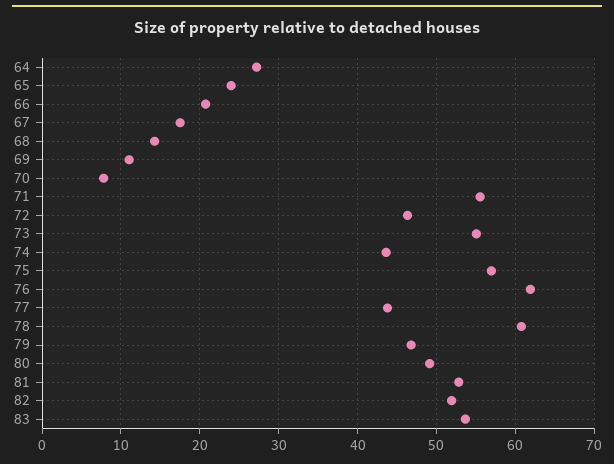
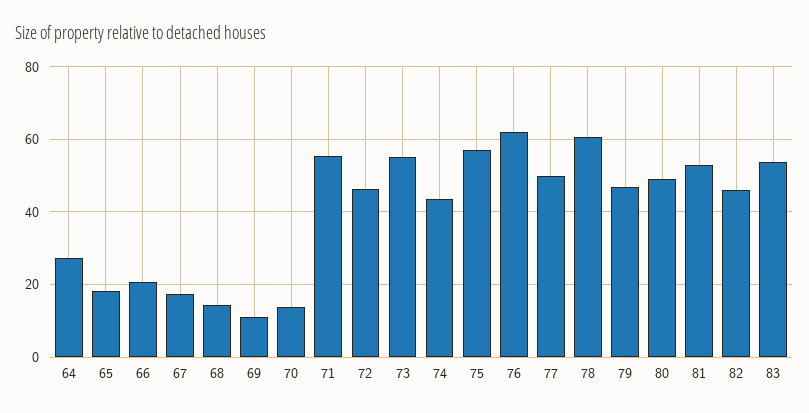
65: 24 -> 18
70: 8 -> 14
77: 44 -> 50
82: 52 -> 46

